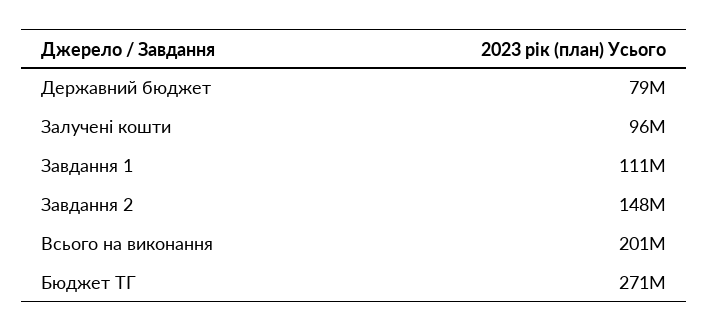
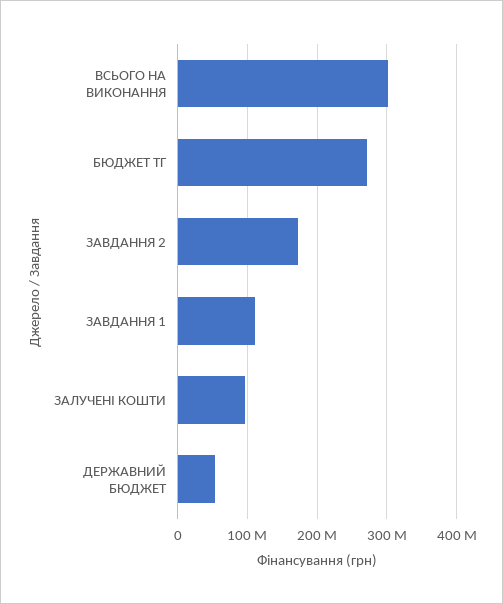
Державний бюджет: 79000000 -> 50000000
Завдання 2: 148000000 -> 170000000
Всього на виконання: 201000000 -> 300000000

